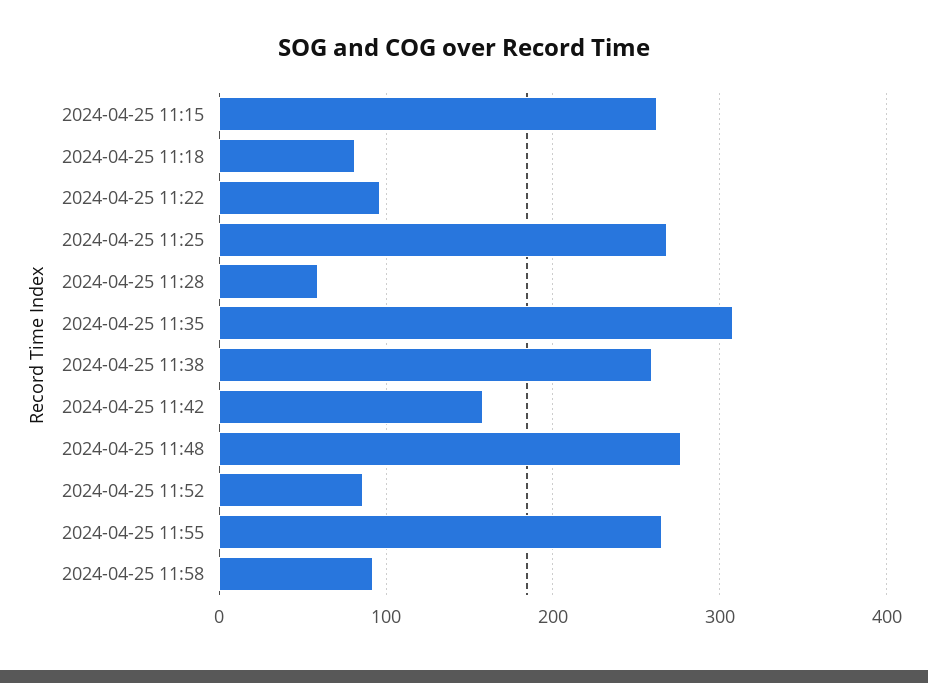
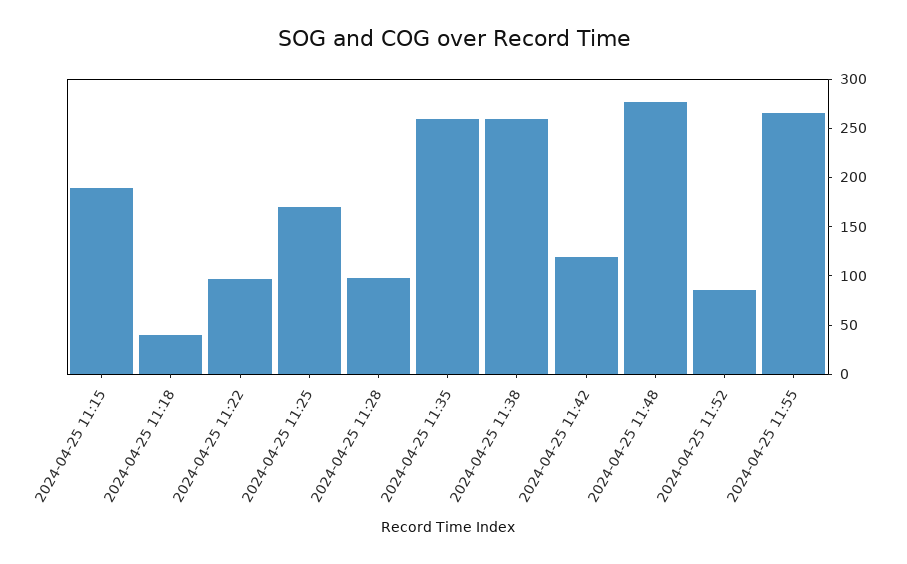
2024-04-25 11:15: 260 -> 190
2024-04-25 11:18: 80 -> 40
2024-04-25 11:25: 270 -> 170
2024-04-25 11:28: 60 -> 100
2024-04-25 11:35: 310 -> 260
2024-04-25 11:42: 160 -> 120
2024-04-25 11:58: 90 -> none

